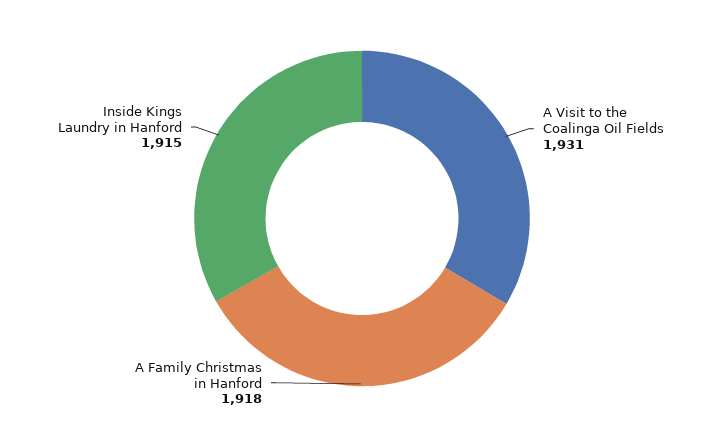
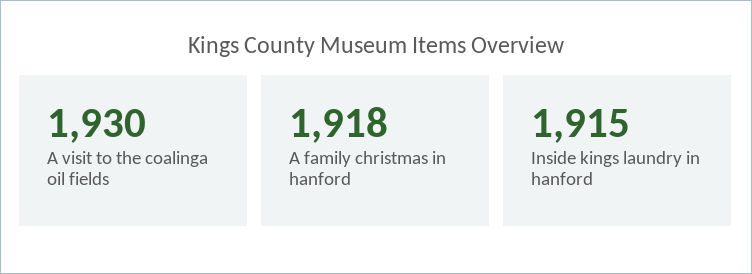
A Visit to the Coalinga Oil Fields: 1931 -> 1930

